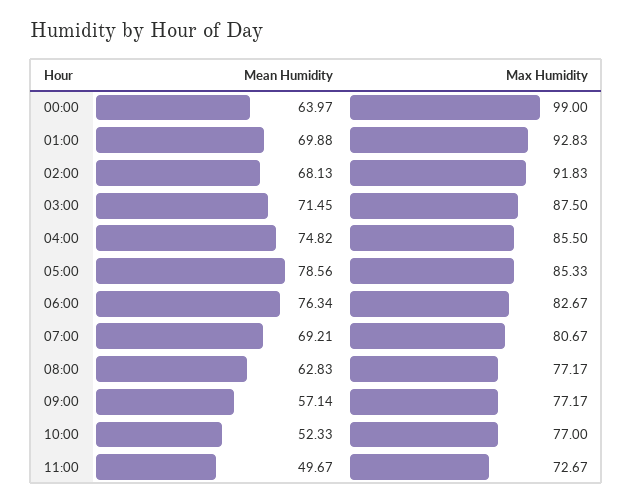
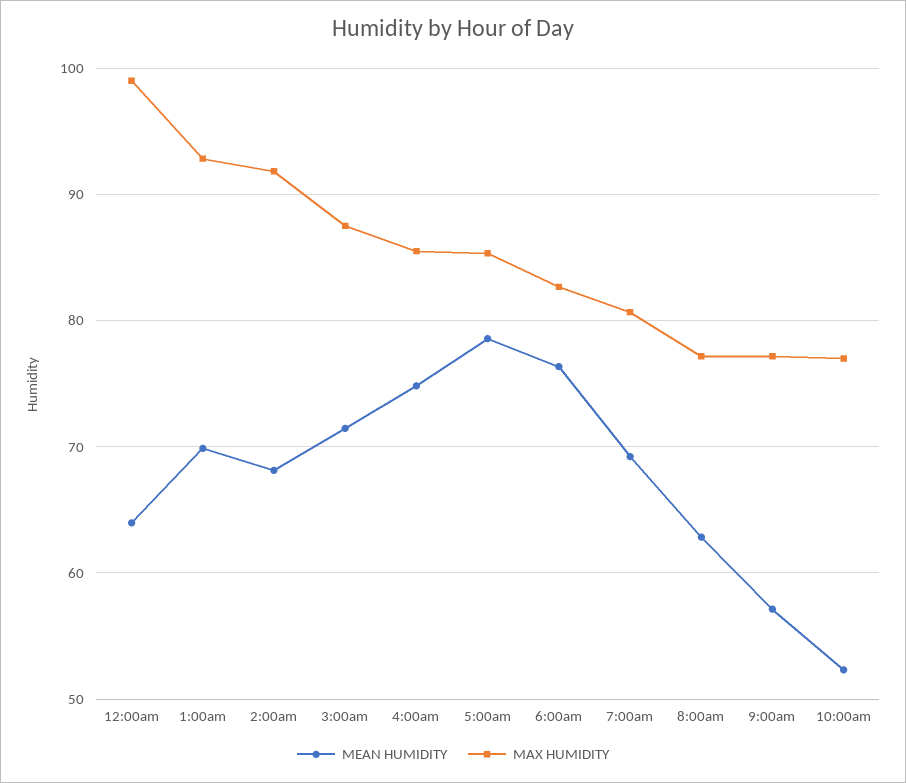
Mean Humidity, 11:00: 49.67 -> none
Max Humidity, 11:00: 72.67 -> none

